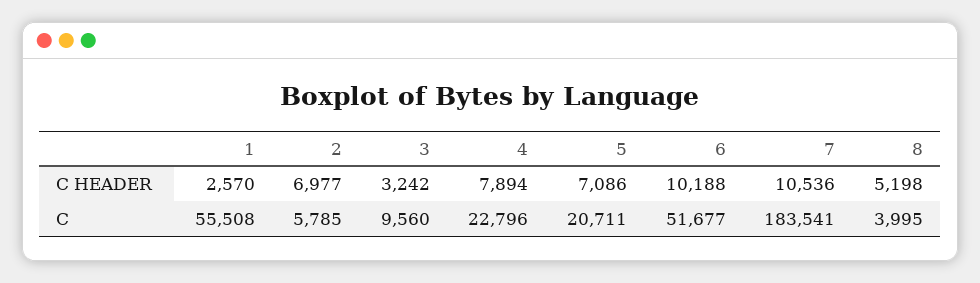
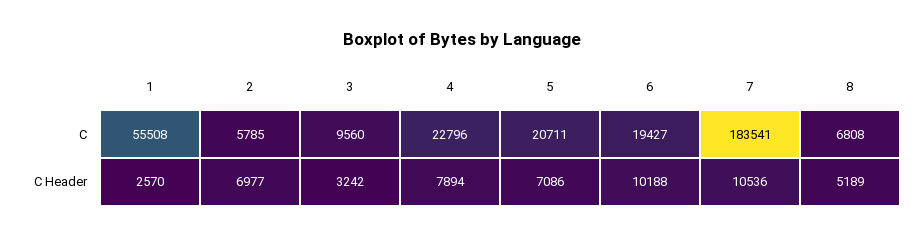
8, C HEADER: 5198 -> 5189
6, C: 51677 -> 19427
8, C: 3995 -> 6808

